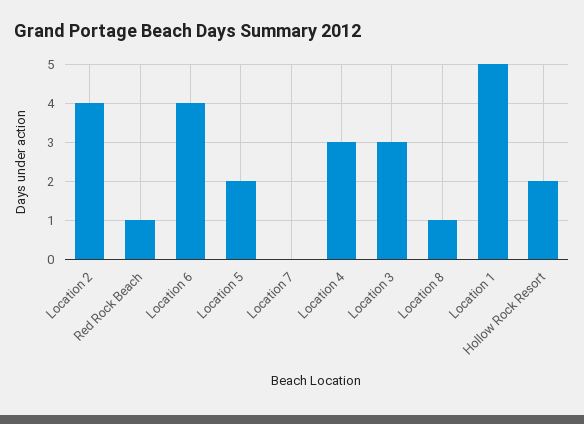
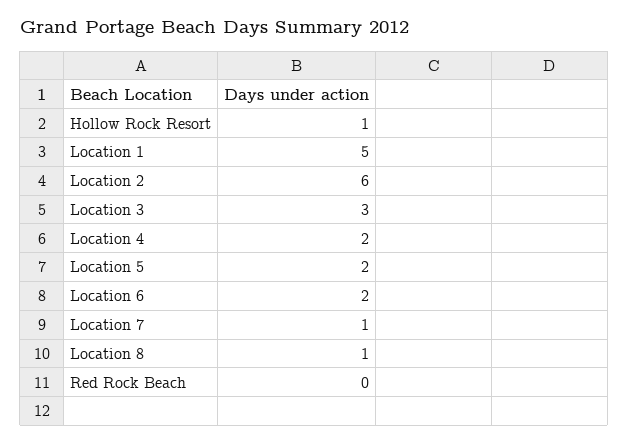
Location 2: 4 -> 6
Red Rock Beach: 1 -> 0
Location 6: 4 -> 2
Location 7: 0 -> 1
Location 4: 3 -> 2
Hollow Rock Resort: 2 -> 1

